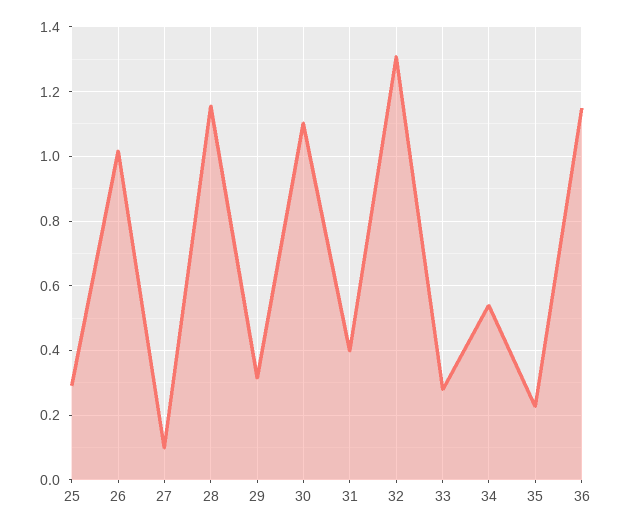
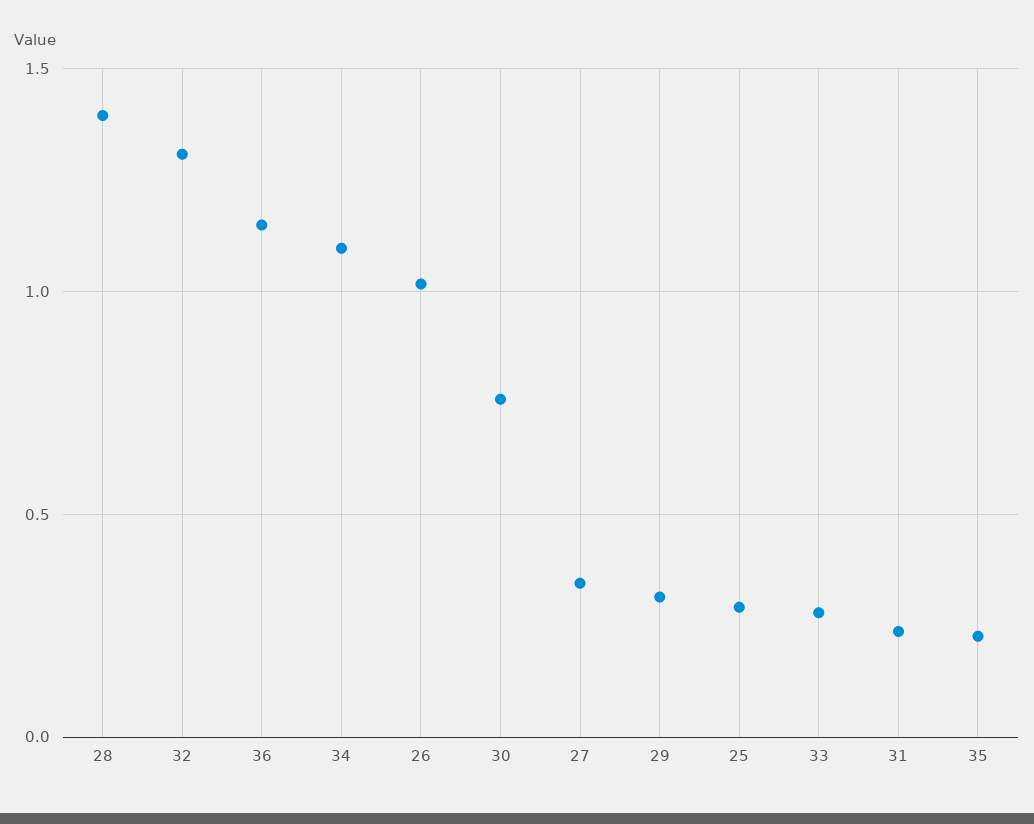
27: 0.1 -> 0.35
28: 1.16 -> 1.4
30: 1.1 -> 0.75
31: 0.4 -> 0.25
34: 0.54 -> 1.1

